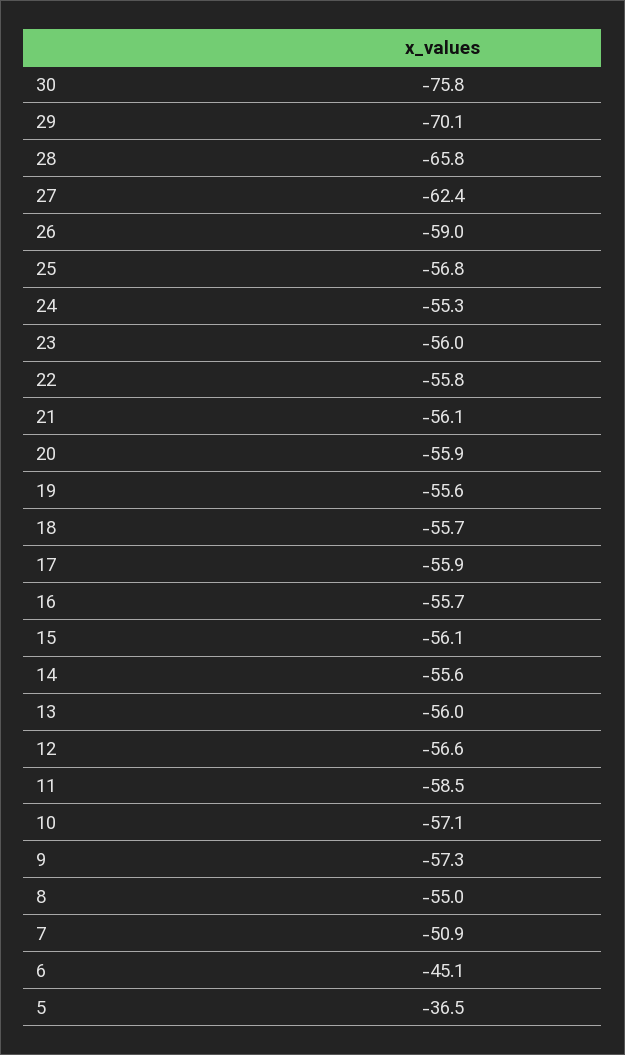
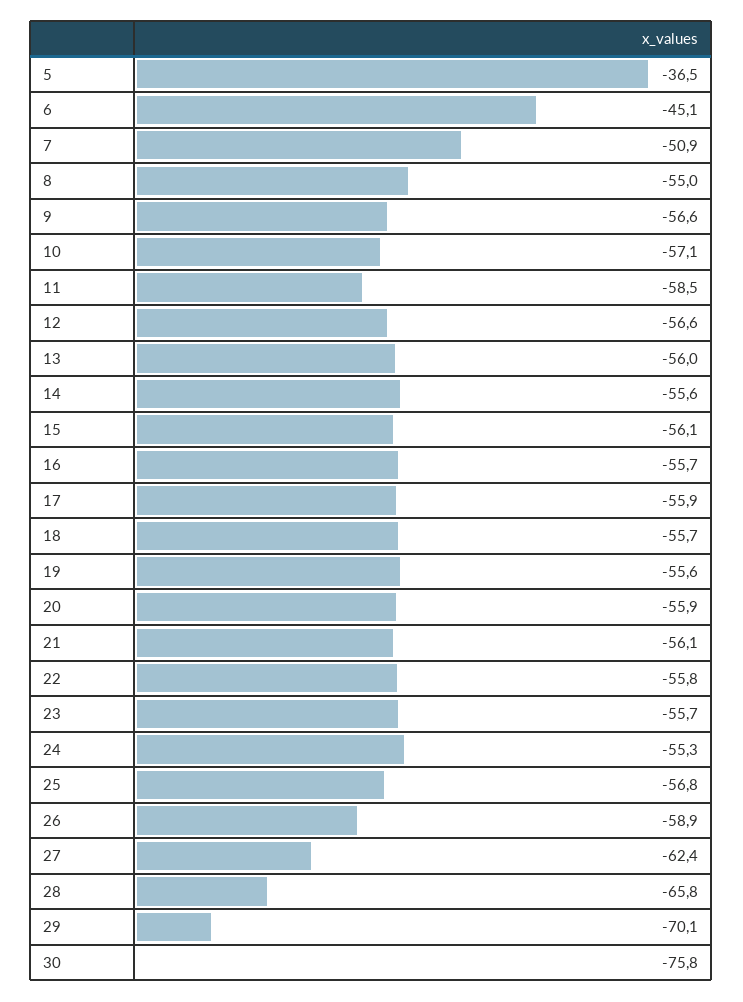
26: -59 -> -58.9
23: -56 -> -55.7
9: -57.3 -> -56.6

